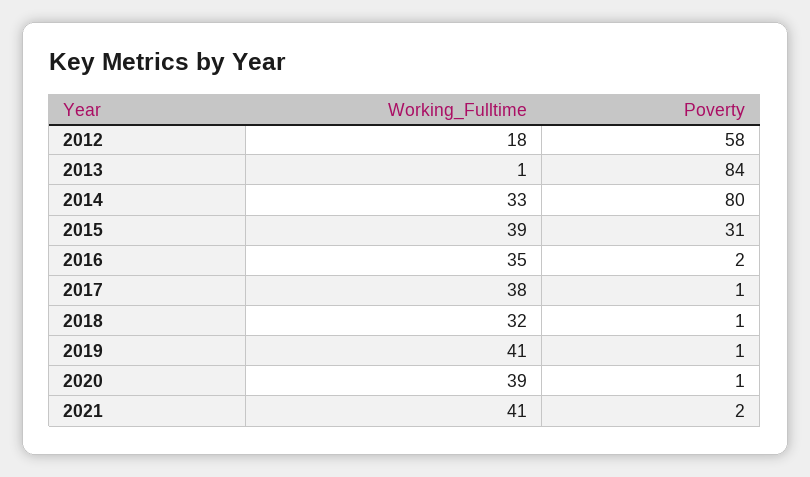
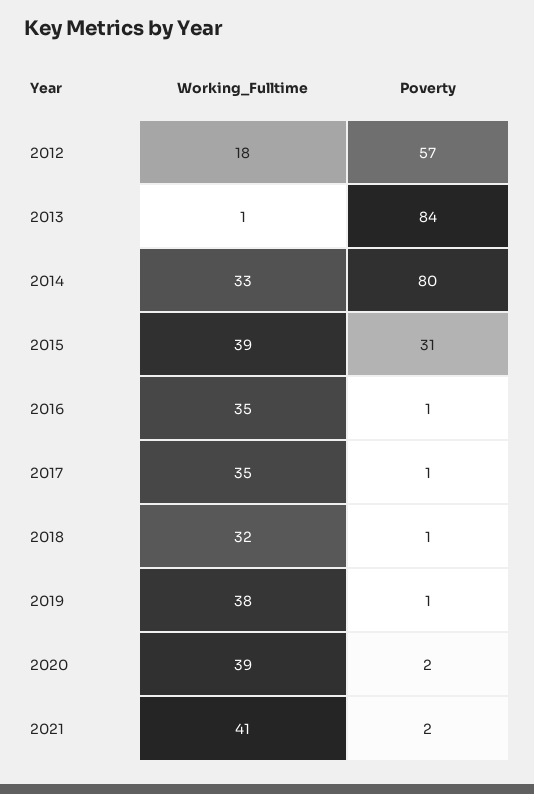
Poverty, 2012: 58 -> 57
Poverty, 2016: 2 -> 1
Working_Fulltime, 2017: 38 -> 35
Working_Fulltime, 2019: 41 -> 38
Poverty, 2020: 1 -> 2

